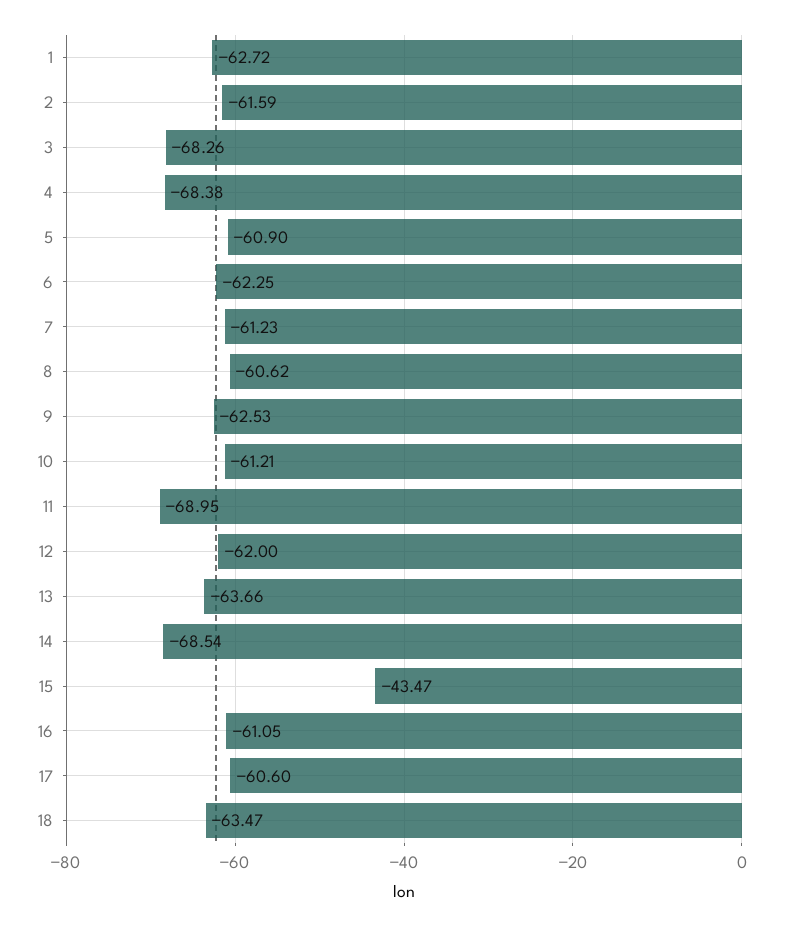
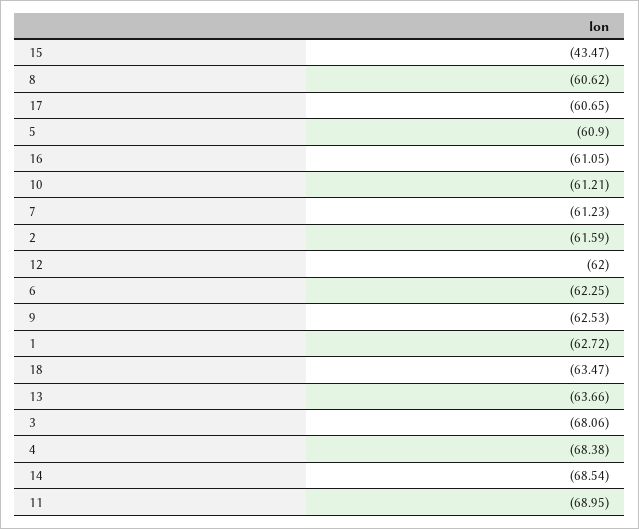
3: -68.26 -> -68.06
17: -60.6 -> -60.65

